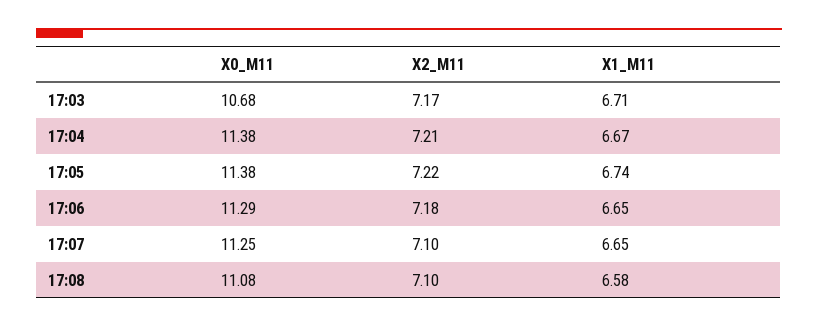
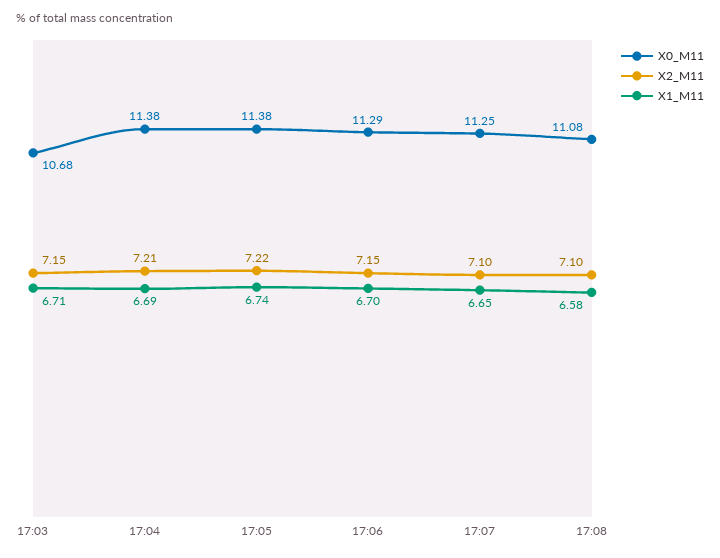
X2_M11, 17:03: 7.17 -> 7.15
X1_M11, 17:04: 6.67 -> 6.69
X2_M11, 17:06: 7.18 -> 7.15
X1_M11, 17:06: 6.65 -> 6.7

